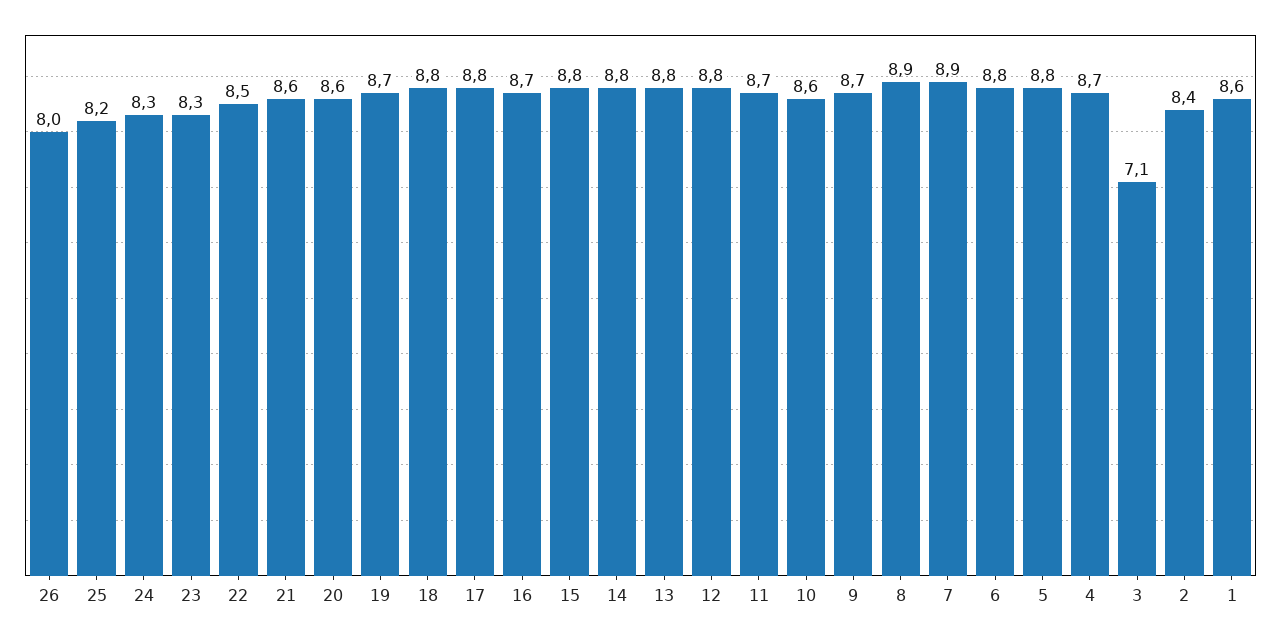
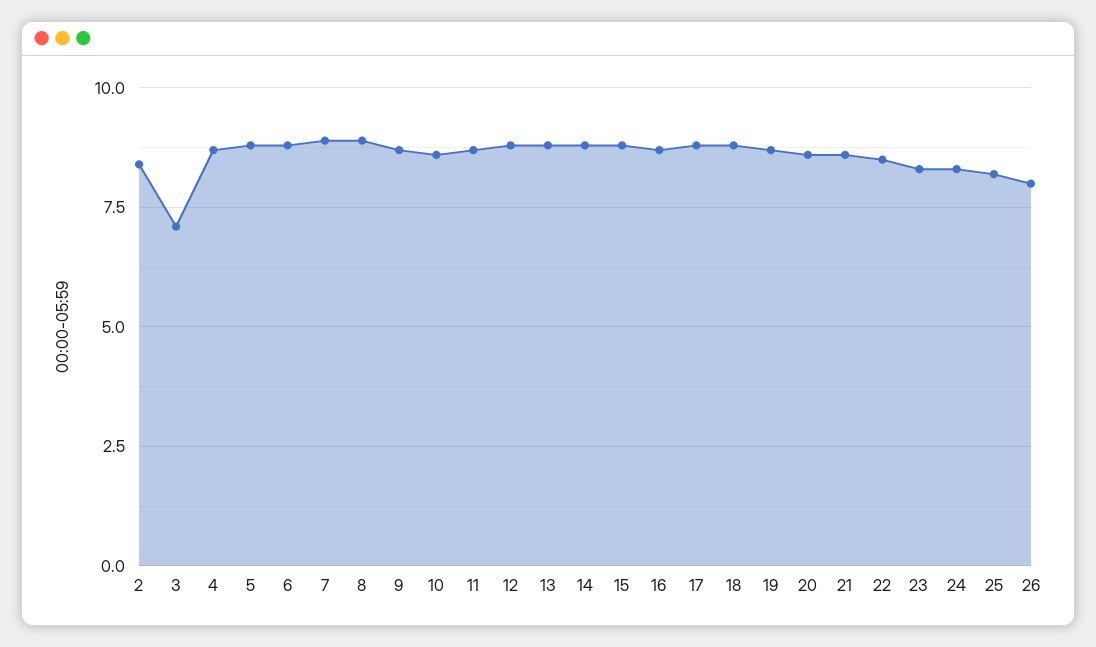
1: 8.6 -> none

